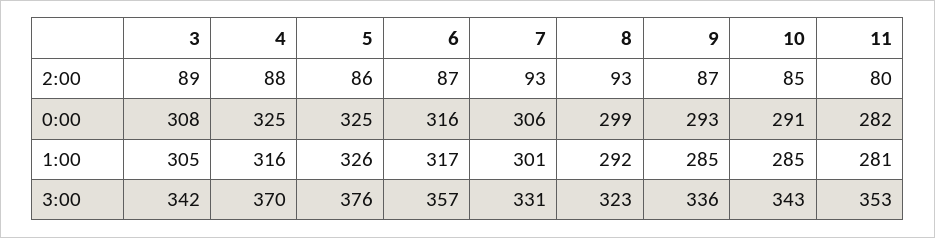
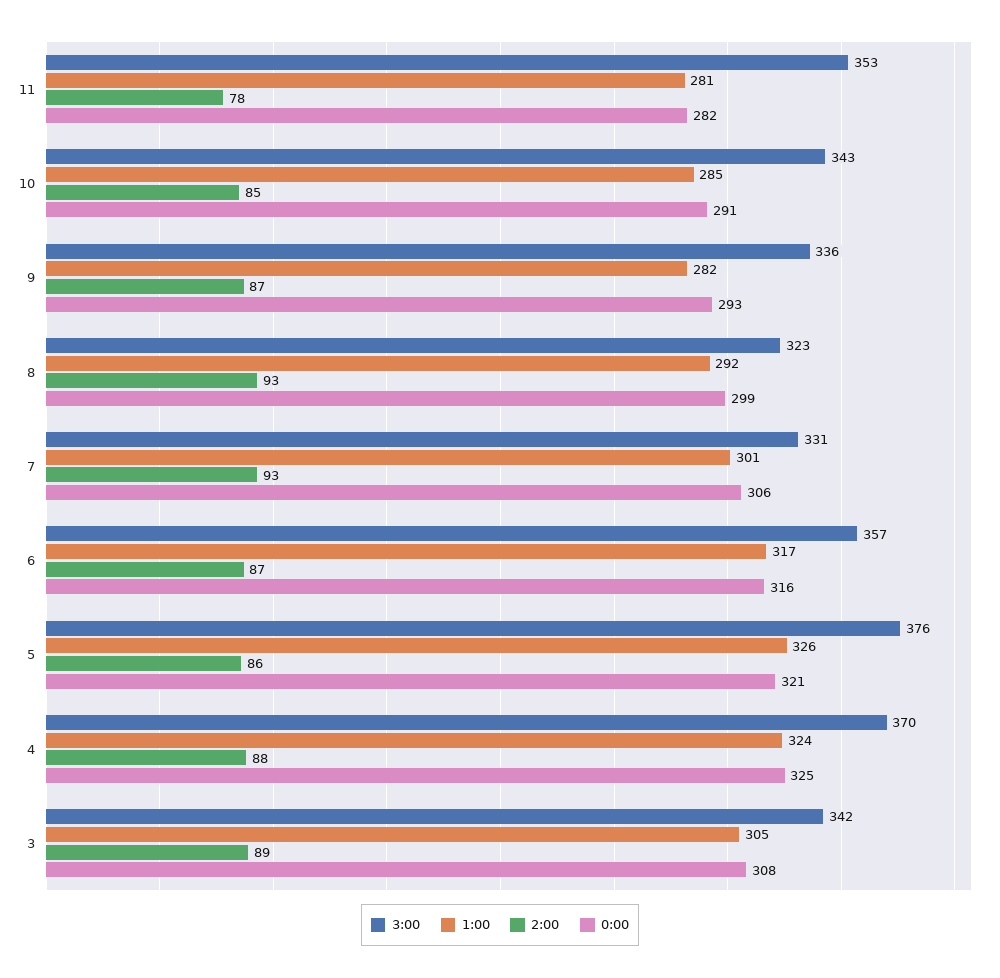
2:00, 11: 80 -> 78
0:00, 5: 325 -> 321
1:00, 4: 316 -> 324
1:00, 9: 285 -> 282

